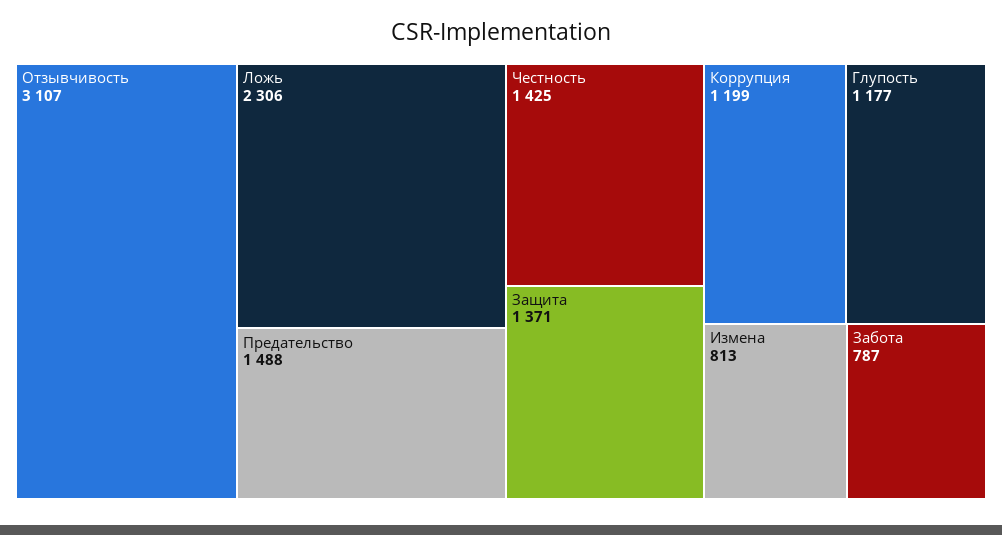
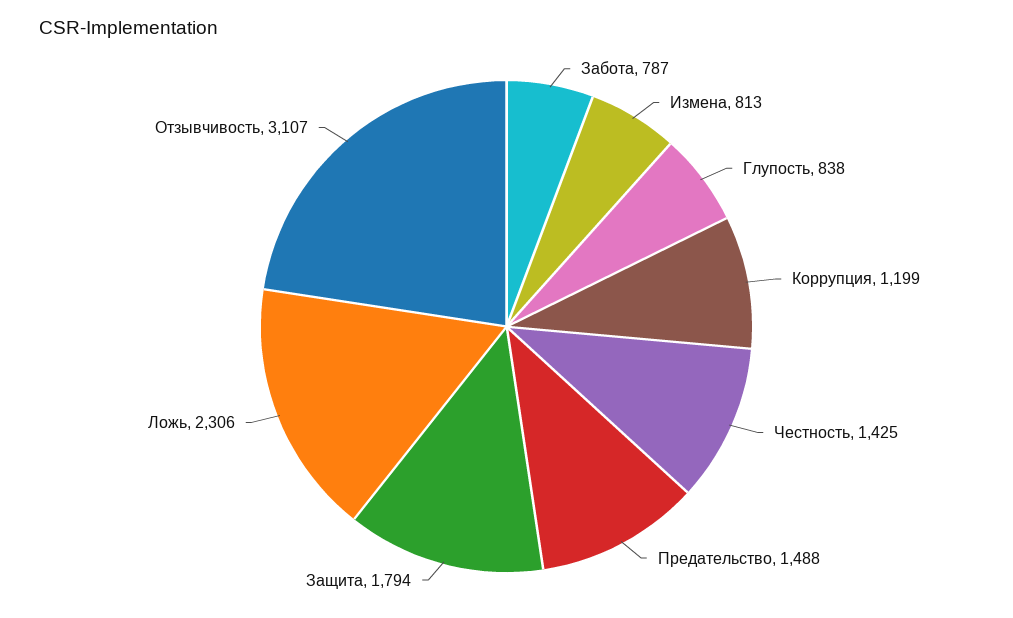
Защита: 1371 -> 1794
Глупость: 1177 -> 838

